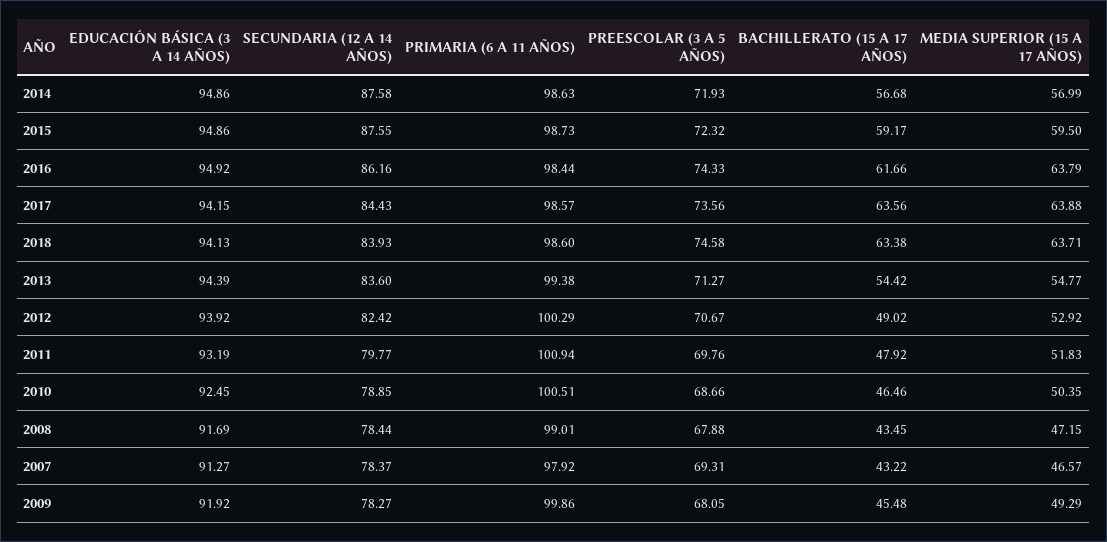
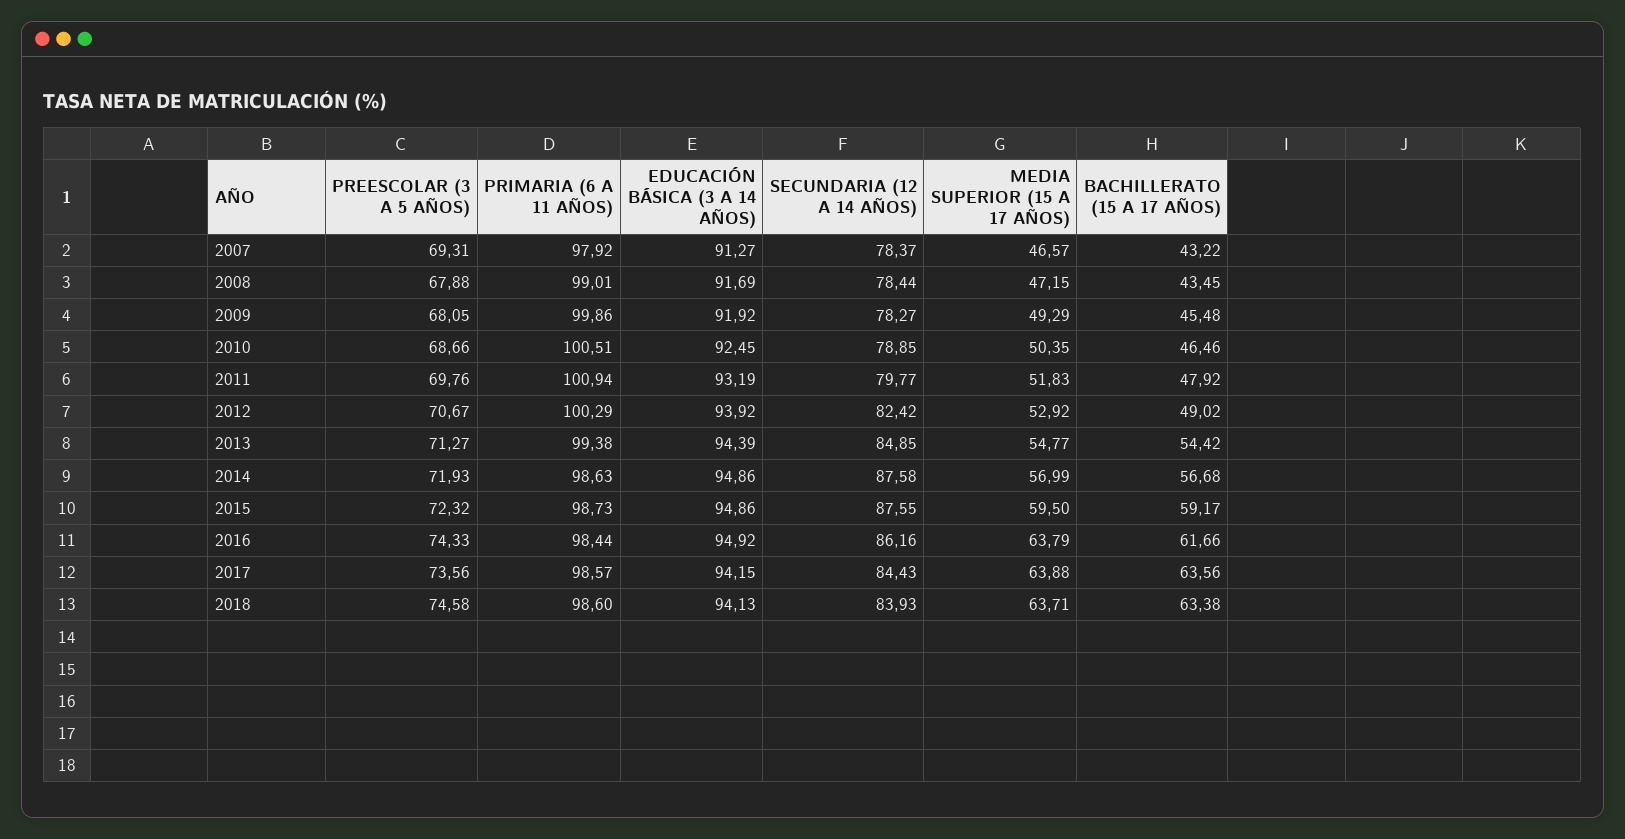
SECUNDARIA (12 A 14 AÑOS), 2013: 83.6 -> 84.85

